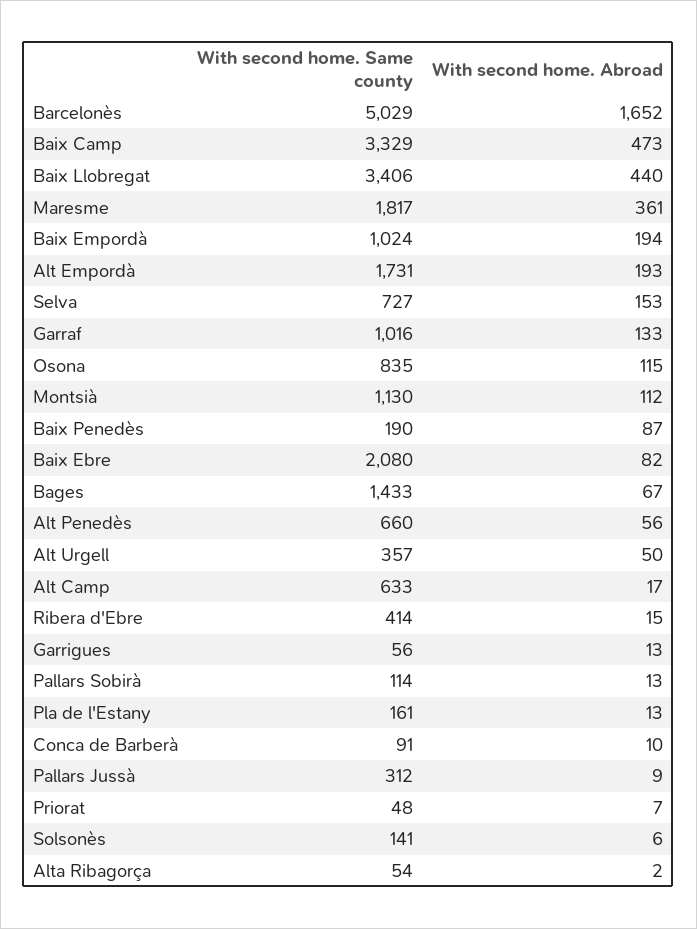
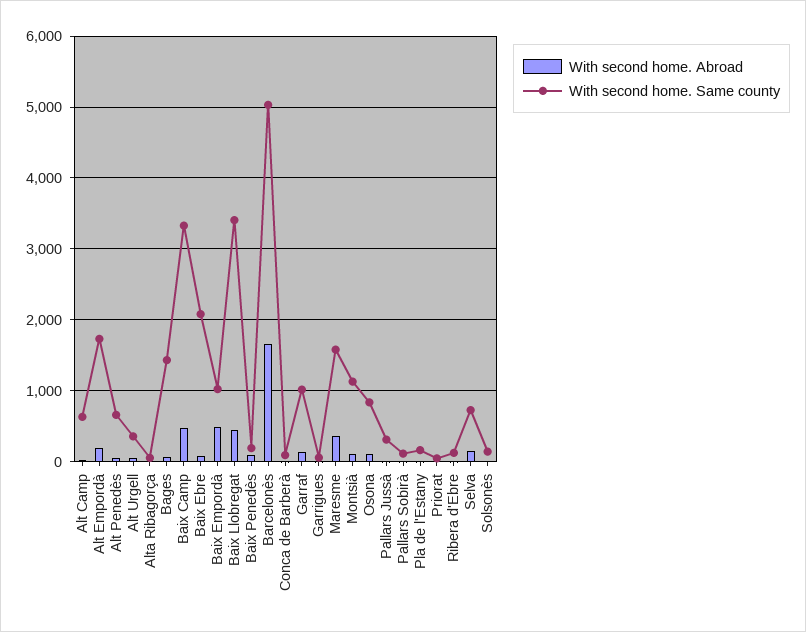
With second home. Same county, Maresme: 1817 -> 1600
With second home. Abroad, Baix Empordà: 194 -> 500
With second home. Same county, Ribera d'Ebre: 414 -> 100

